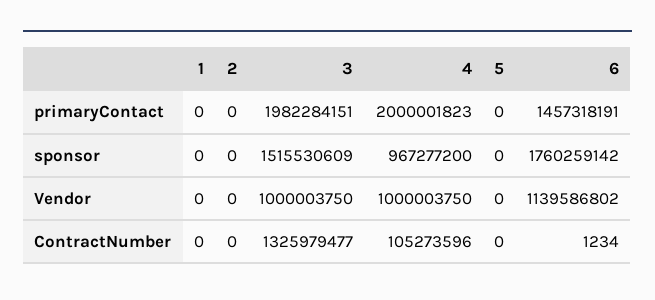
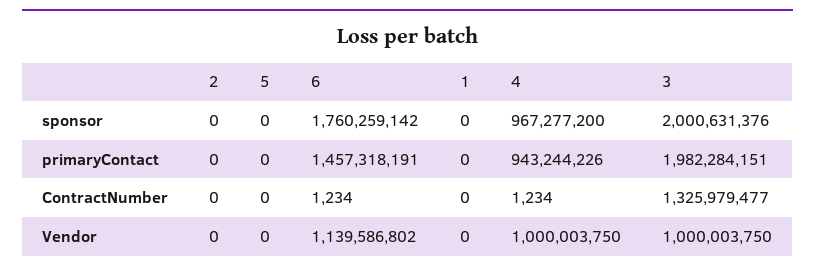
4, primaryContact: 2000001823 -> 943244226
3, sponsor: 1515530609 -> 2000631376
4, ContractNumber: 105273596 -> 1234

